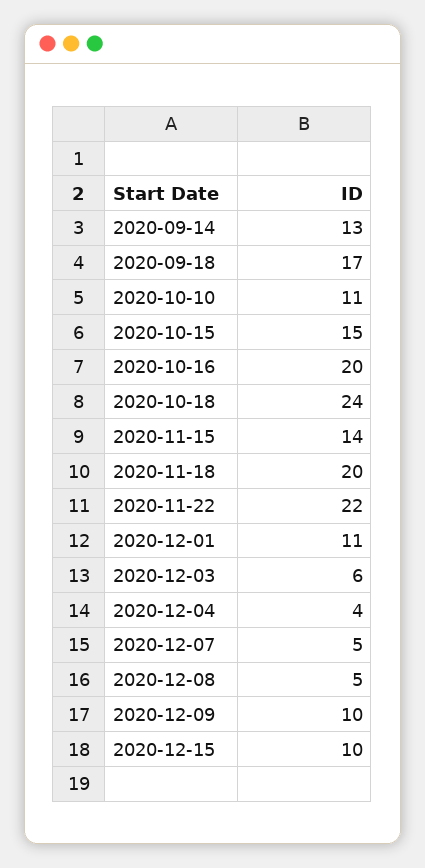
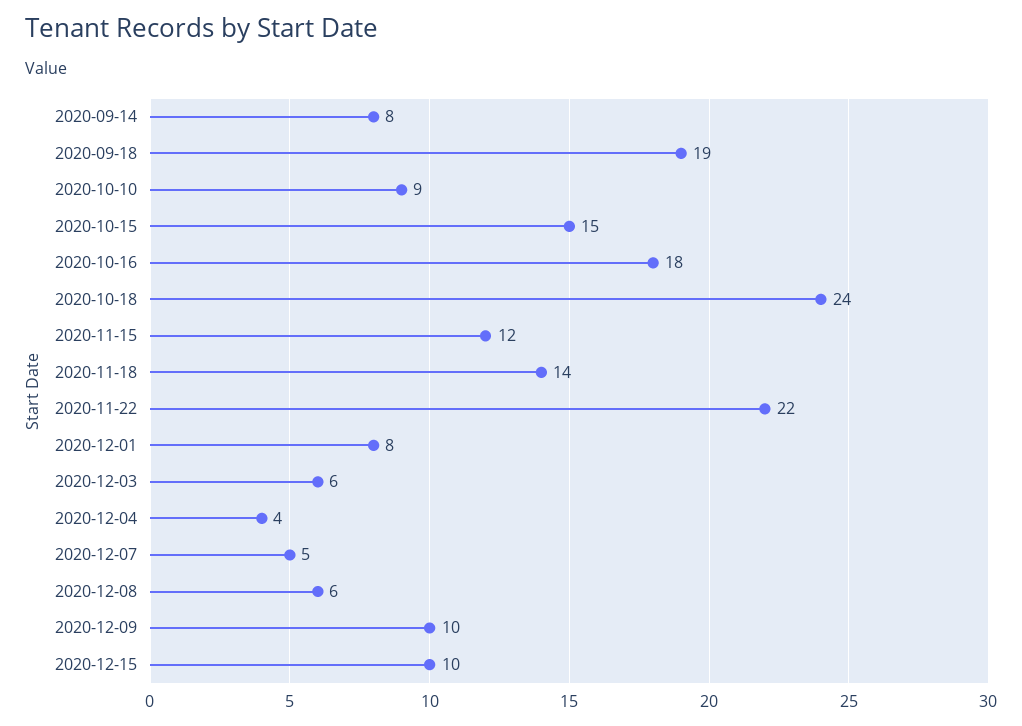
2020-09-14: 13 -> 8
2020-09-18: 17 -> 19
2020-10-10: 11 -> 9
2020-10-16: 20 -> 18
2020-11-15: 14 -> 12
2020-11-18: 20 -> 14
2020-12-01: 11 -> 8
2020-12-08: 5 -> 6

